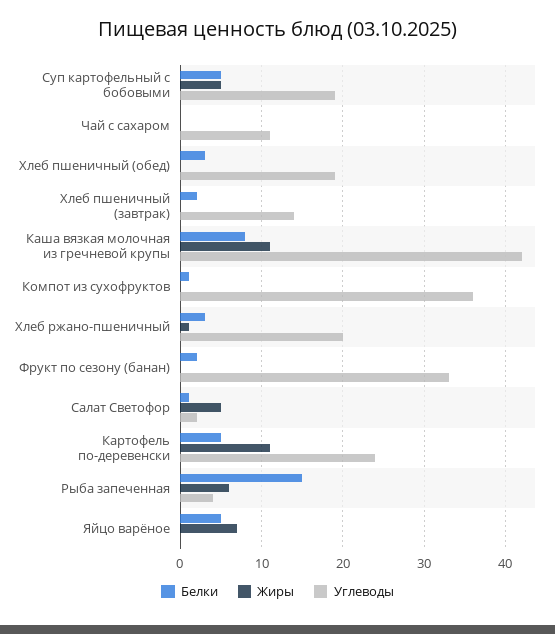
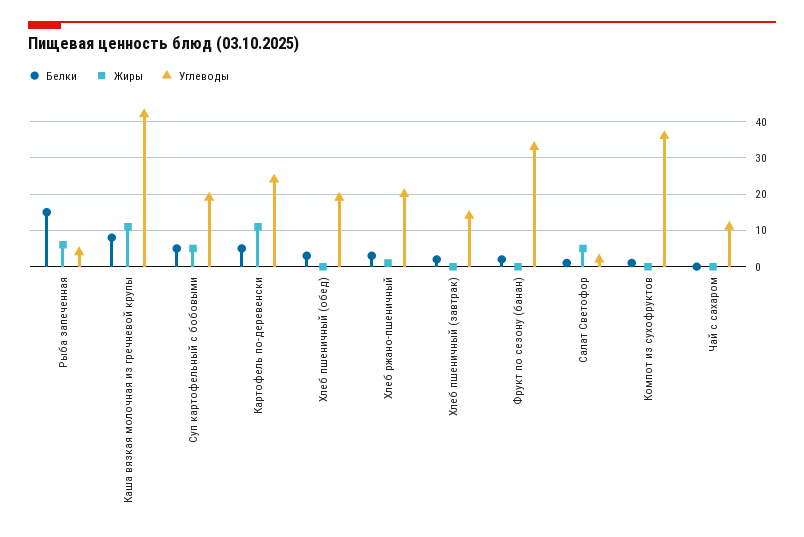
Белки, Яйцо варёное: 5 -> none
Жиры, Яйцо варёное: 7 -> none
Углеводы, Яйцо варёное: 0 -> none

